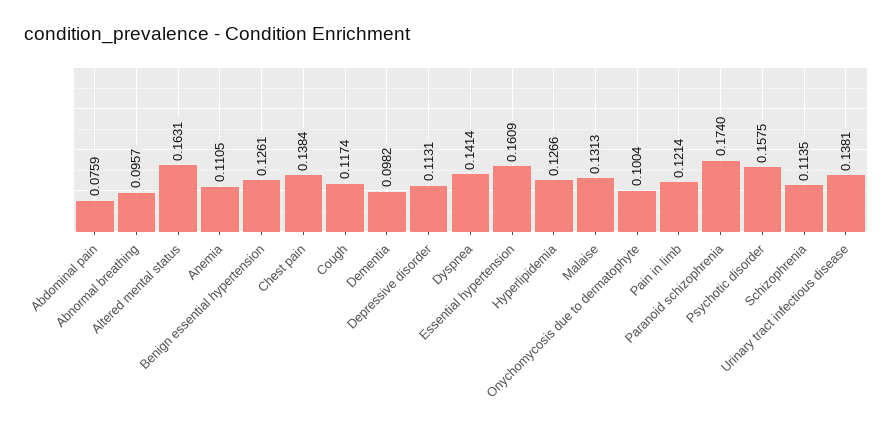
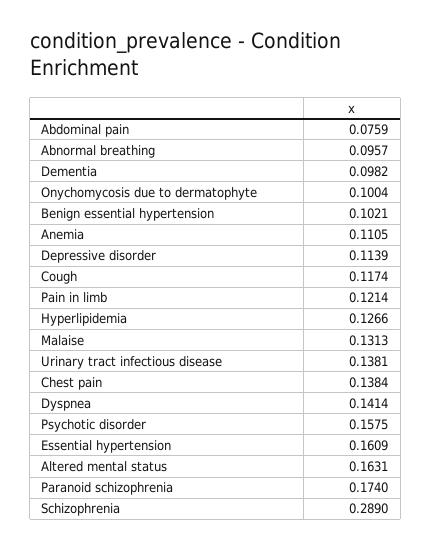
Benign essential hypertension: 0.1261 -> 0.1021
Depressive disorder: 0.1131 -> 0.1139
Schizophrenia: 0.1135 -> 0.289

